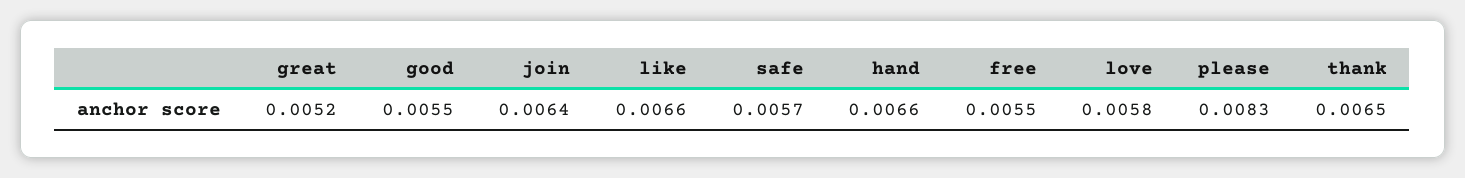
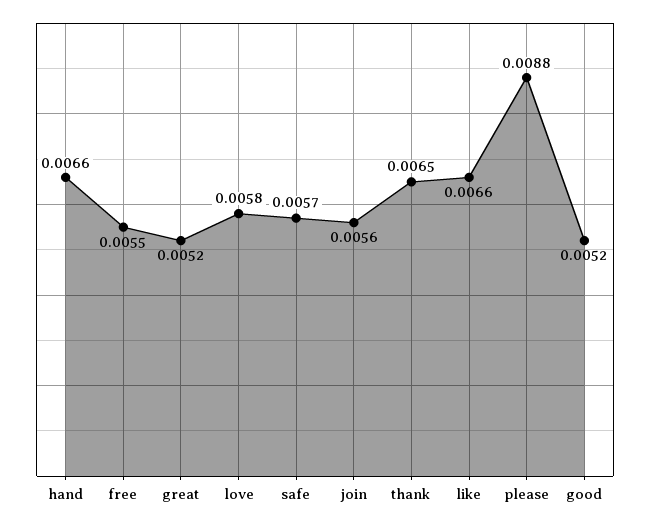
good: 0.0055 -> 0.0052
join: 0.0064 -> 0.0056
please: 0.0083 -> 0.0088

